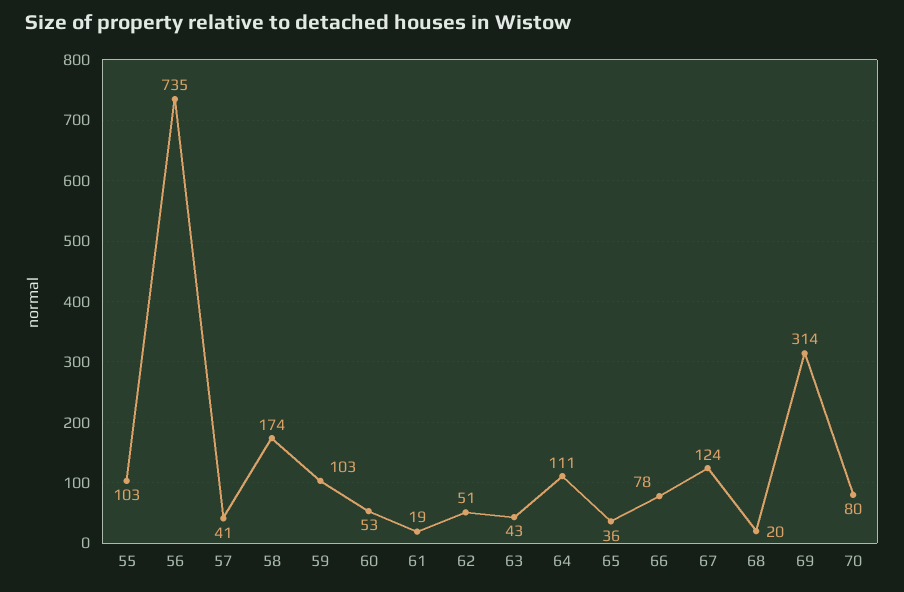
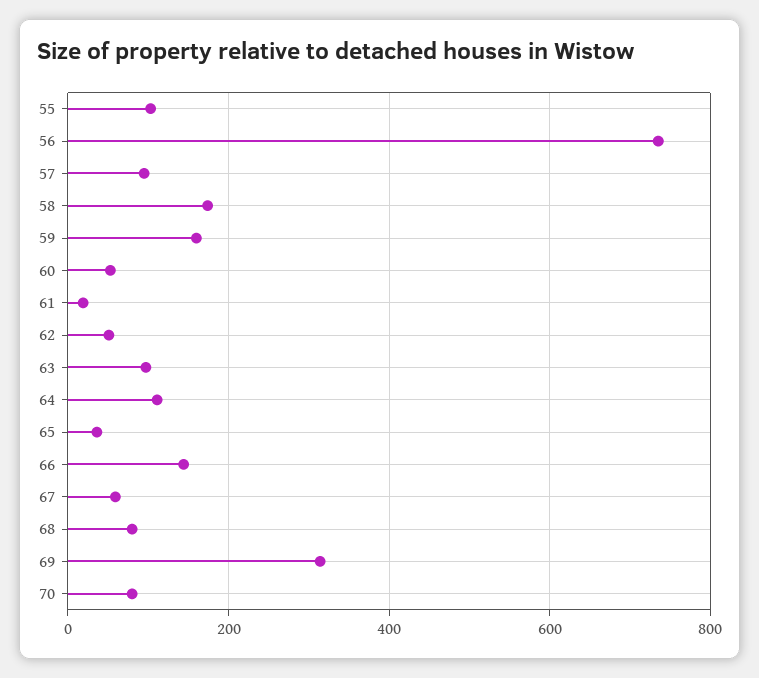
57: 41 -> 100
59: 103 -> 160
63: 43 -> 100
66: 78 -> 140
67: 124 -> 60
68: 20 -> 80

